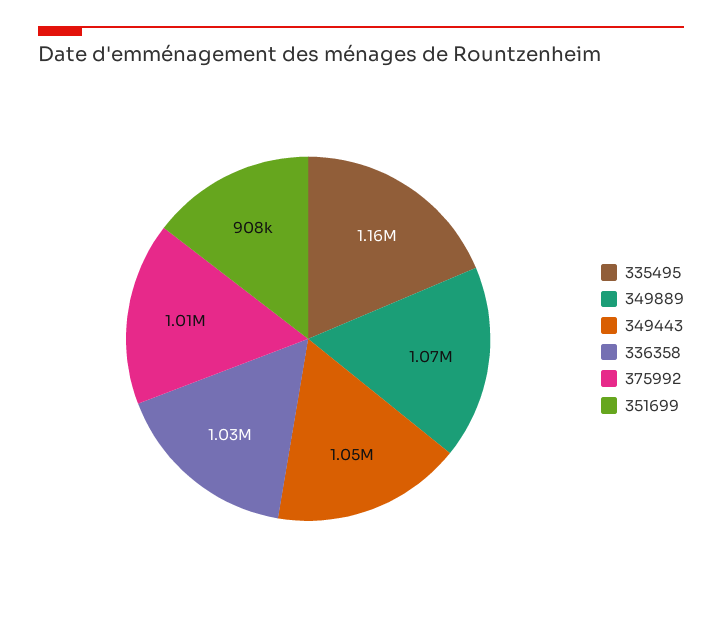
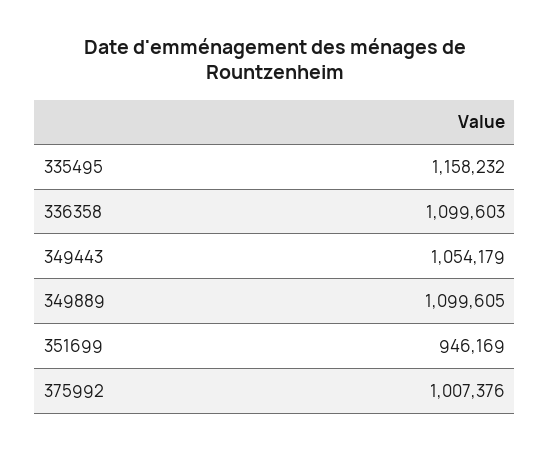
349889: 1070000 -> 1099605
336358: 1030000 -> 1099603
351699: 908000 -> 946169

